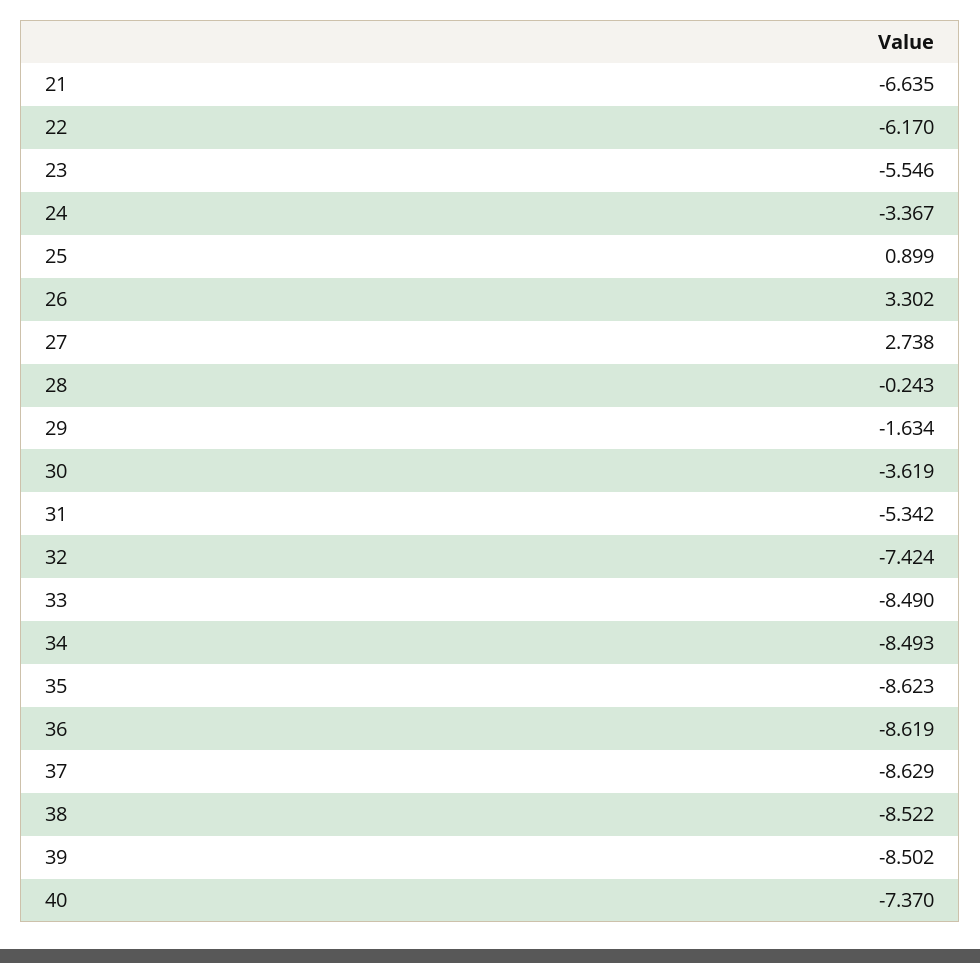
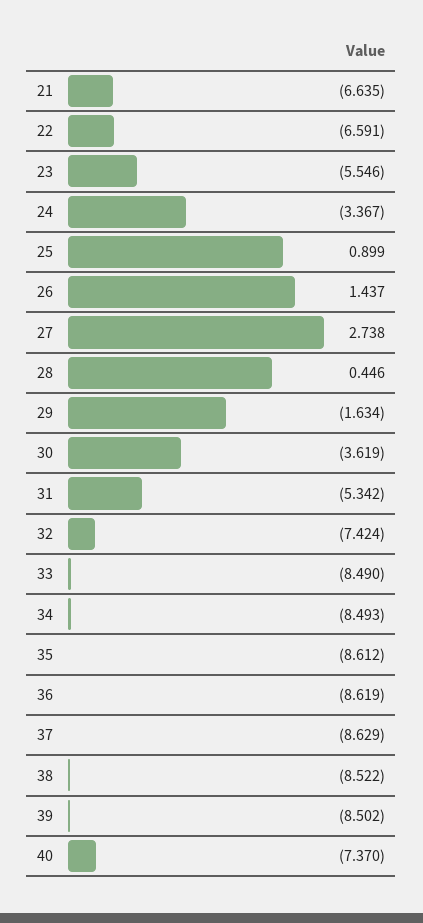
22: -6.17 -> -6.591
26: 3.302 -> 1.437
28: -0.243 -> 0.446
35: -8.623 -> -8.612

